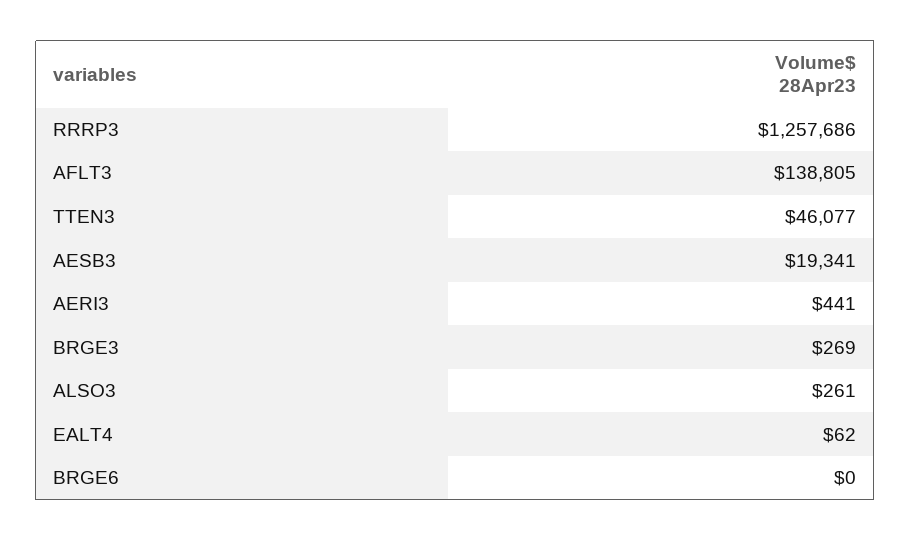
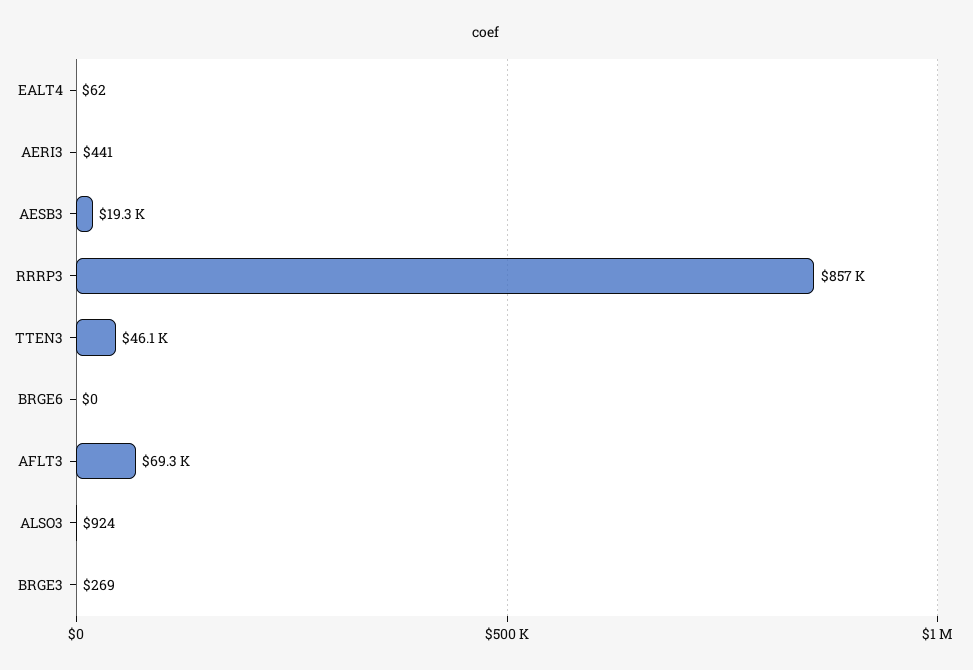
RRRP3: 1257686 -> 857000
AFLT3: 138805 -> 69300
ALSO3: 261 -> 924

